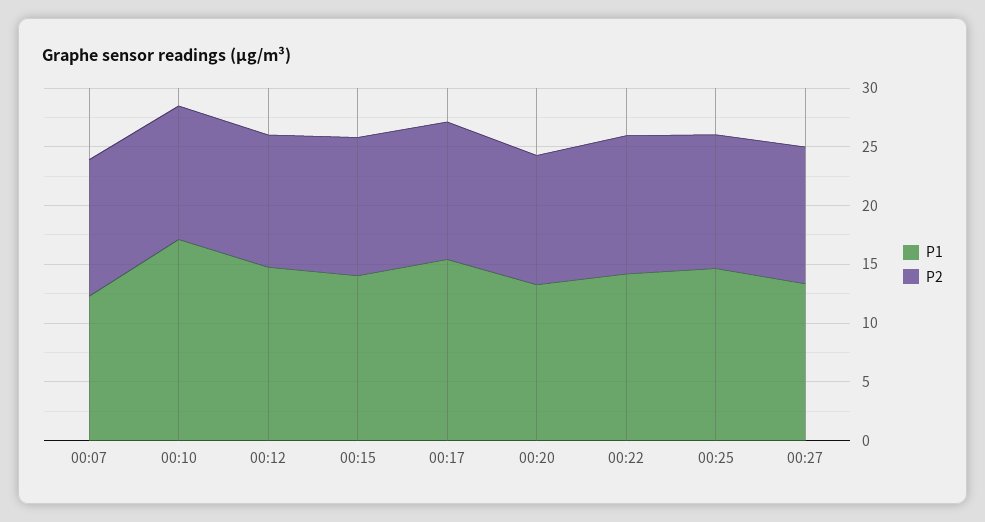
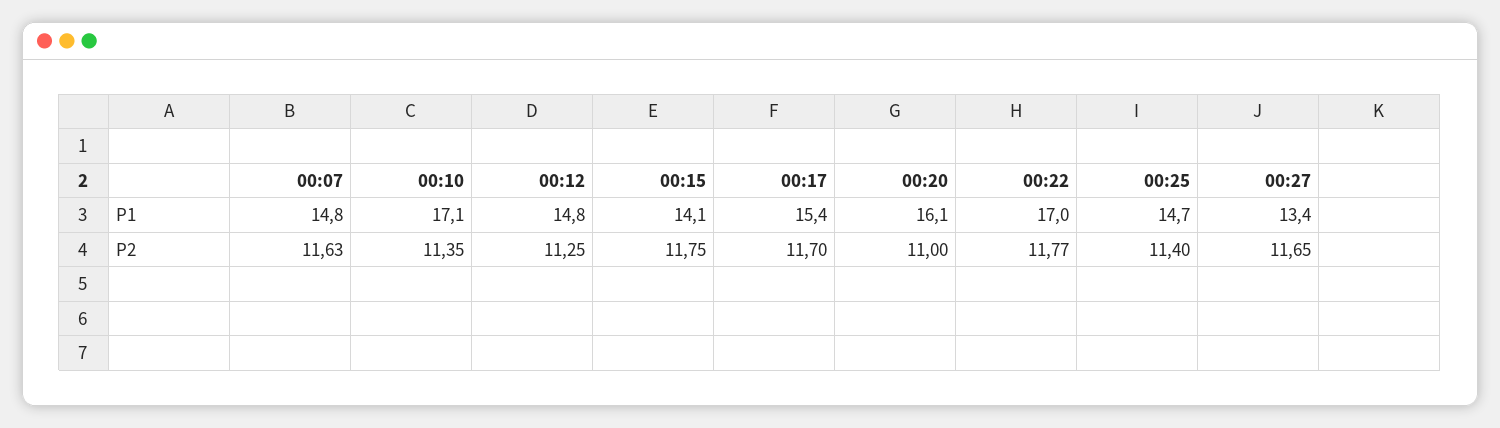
P1, 00:07: 12 -> 14.8
P1, 00:20: 13 -> 16.1
P1, 00:22: 14 -> 17

